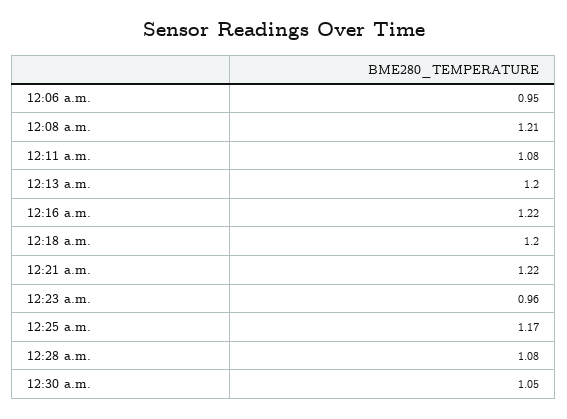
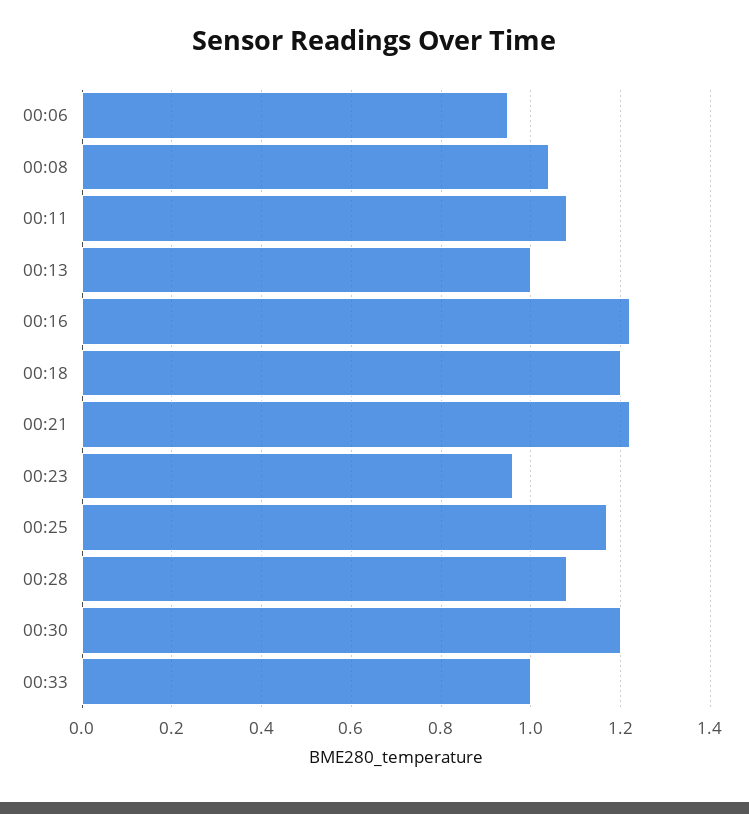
12:08 a.m.: 1.21 -> 1.05
12:13 a.m.: 1.2 -> 1
12:30 a.m.: 1.05 -> 1.2
00:33: none -> 1

